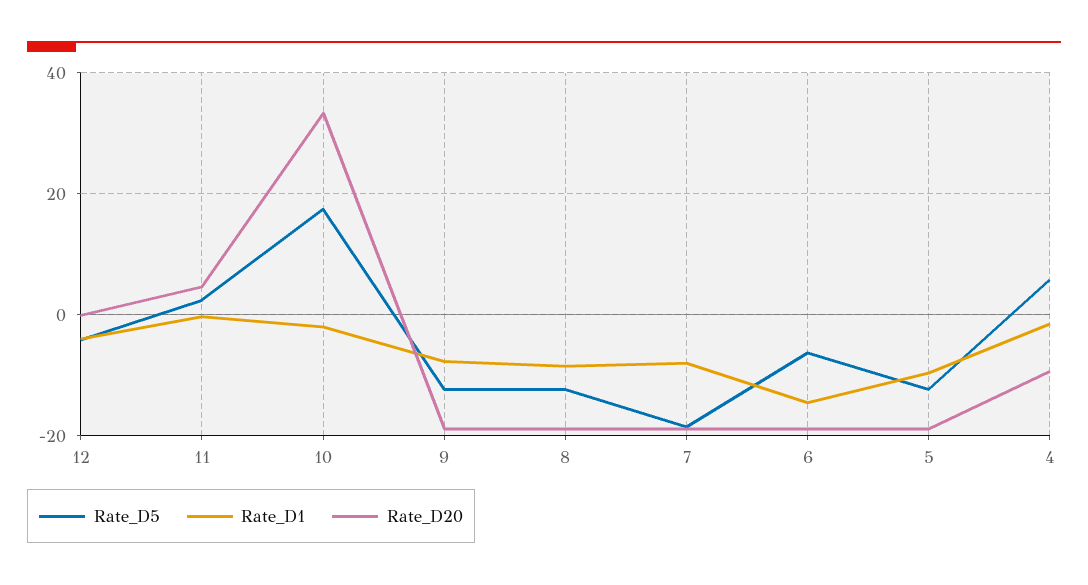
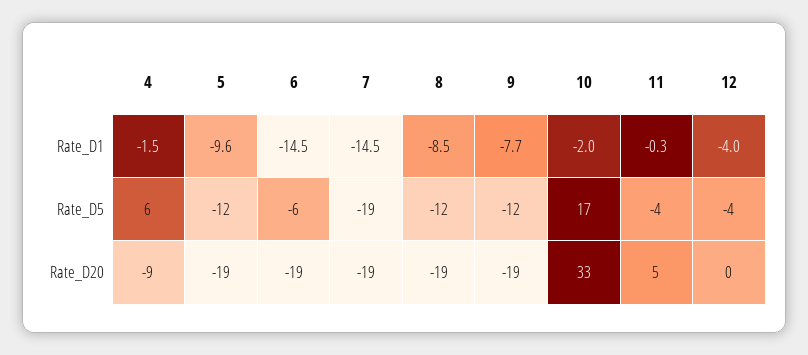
Rate_D5, 11: 2 -> -4
Rate_D1, 7: -8 -> -14.5

